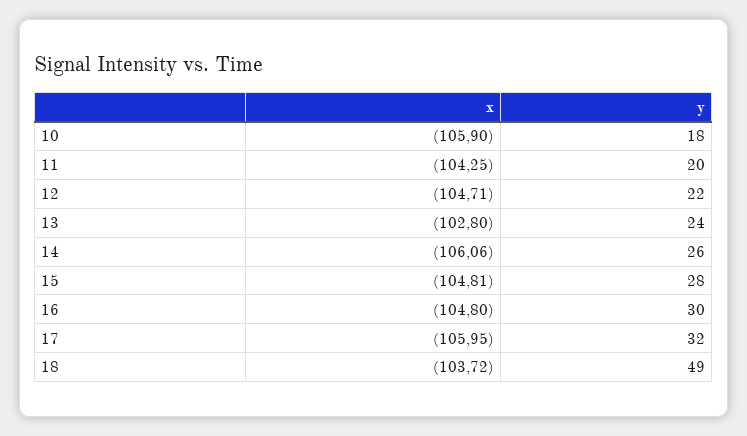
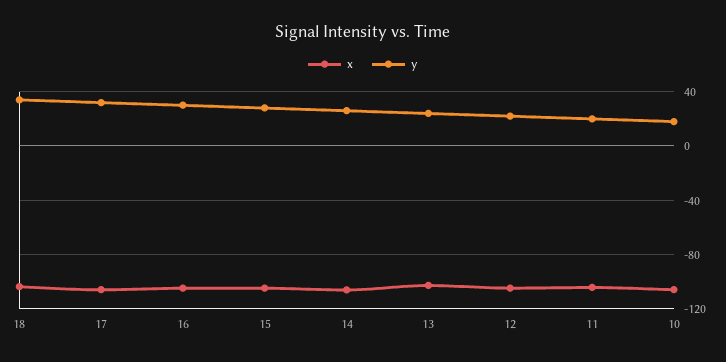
y, 18: 49 -> 35

